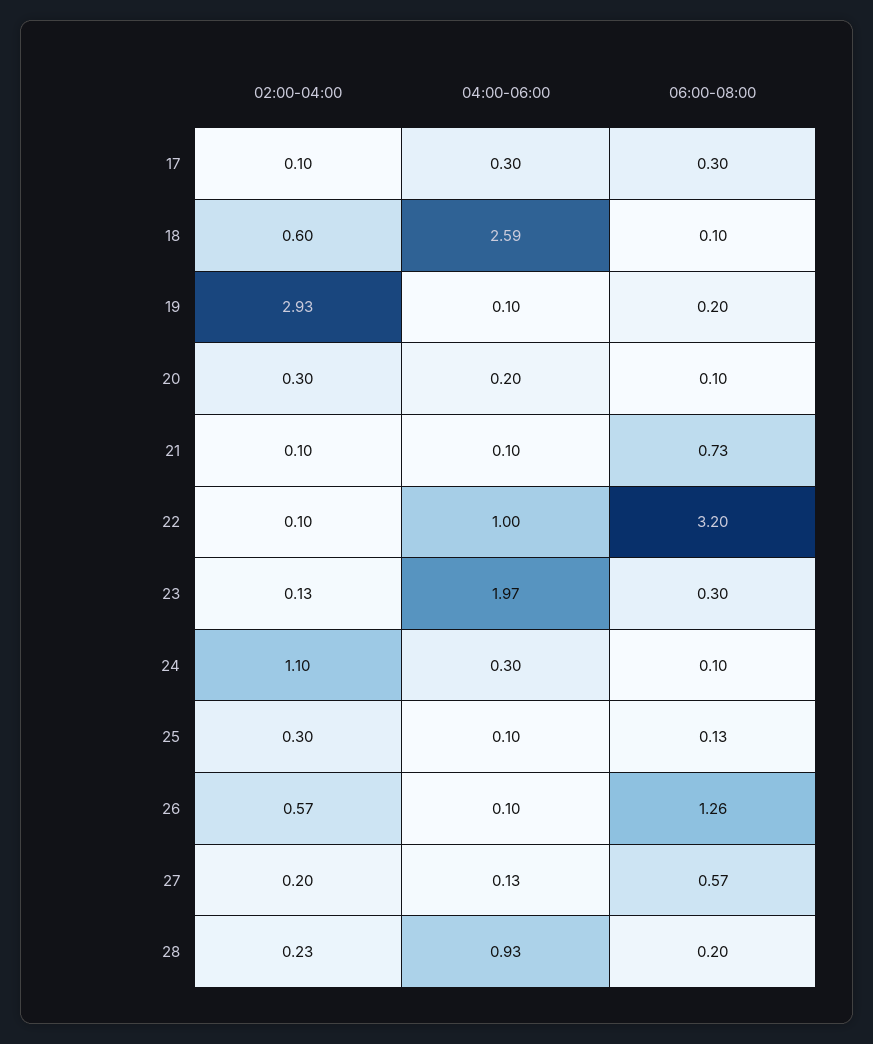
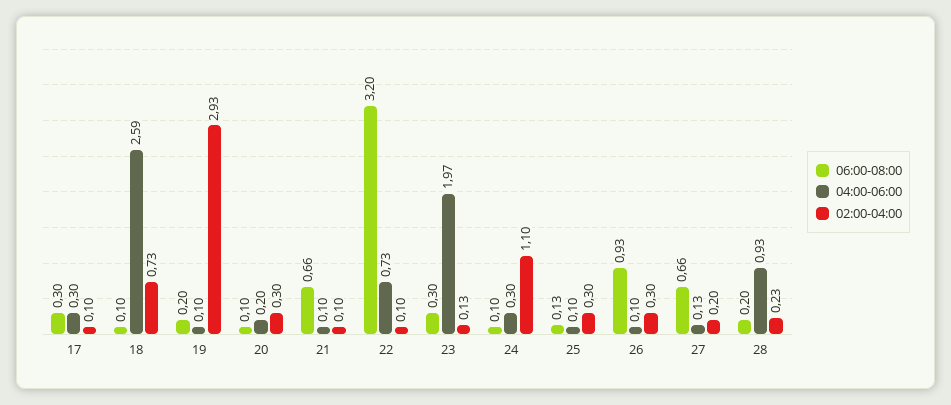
02:00-04:00, 18: 0.6 -> 0.73
06:00-08:00, 21: 0.73 -> 0.66
04:00-06:00, 22: 1 -> 0.73
02:00-04:00, 26: 0.57 -> 0.3
06:00-08:00, 26: 1.26 -> 0.93
06:00-08:00, 27: 0.57 -> 0.66

